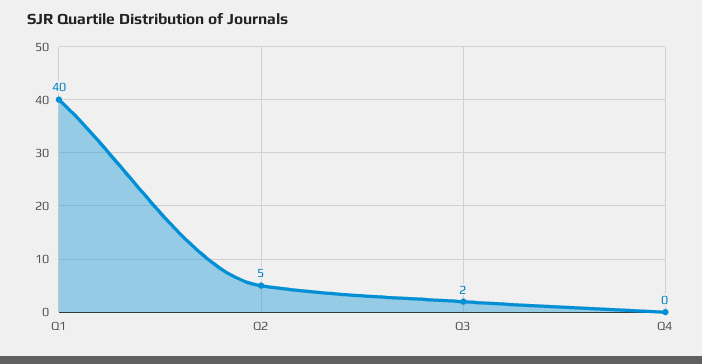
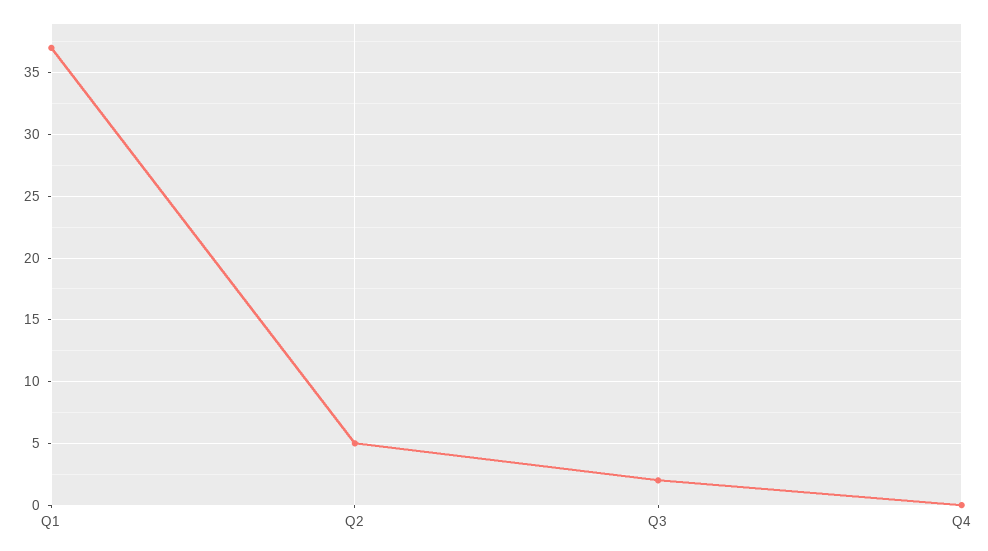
Q1: 40 -> 37

